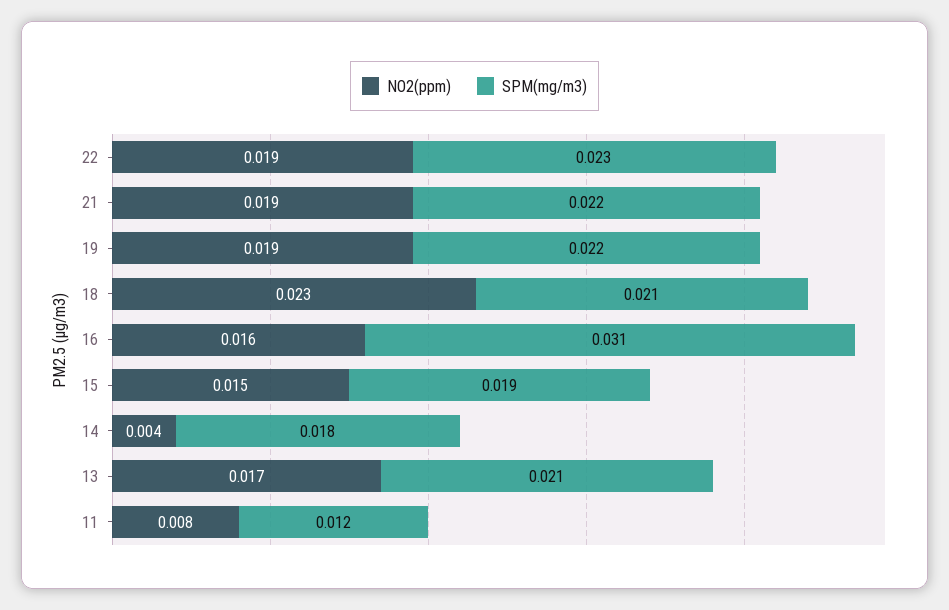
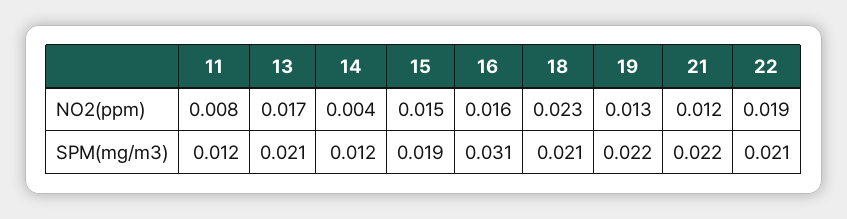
SPM(mg/m3), 22: 0.023 -> 0.021
NO2(ppm), 21: 0.019 -> 0.012
NO2(ppm), 19: 0.019 -> 0.013
SPM(mg/m3), 14: 0.018 -> 0.012

